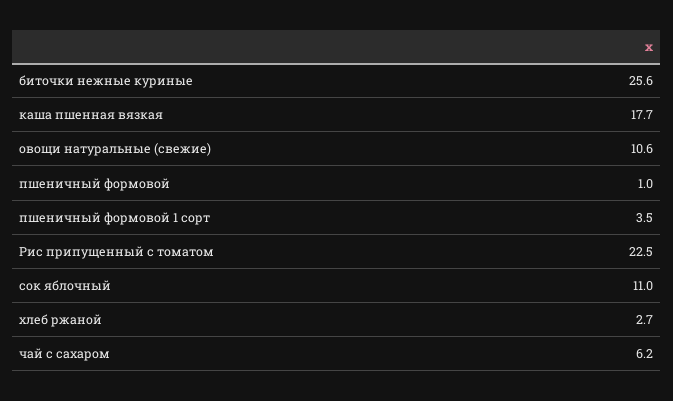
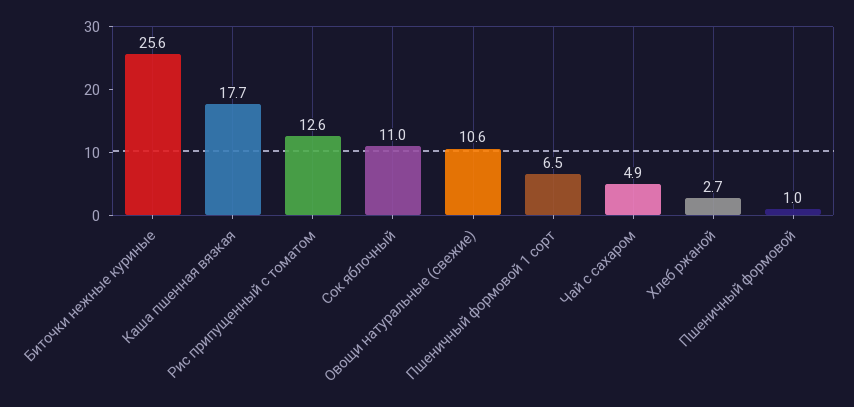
пшеничный формовой 1 сорт: 3.5 -> 6.5
Рис припущенный с томатом: 22.5 -> 12.6
чай с сахаром: 6.2 -> 4.9

